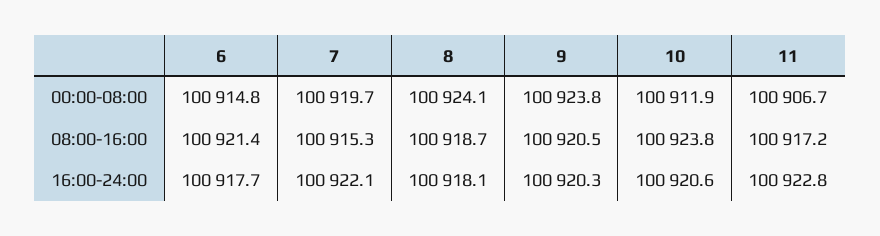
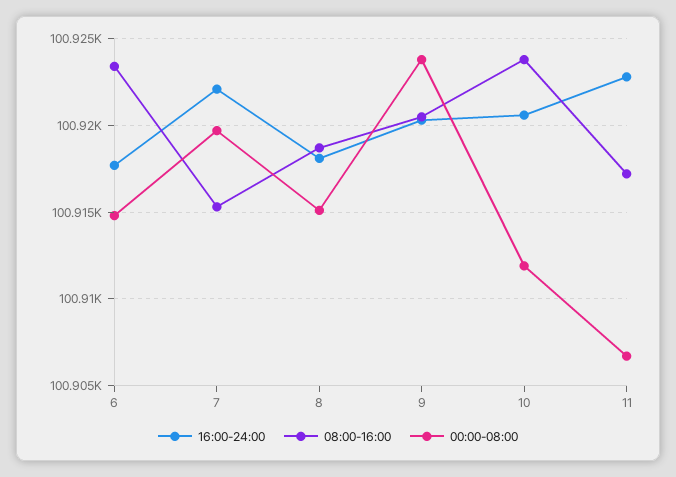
00:00-08:00, 8: 100924.1 -> 100915
08:00-16:00, 6: 100921.4 -> 100923.5

